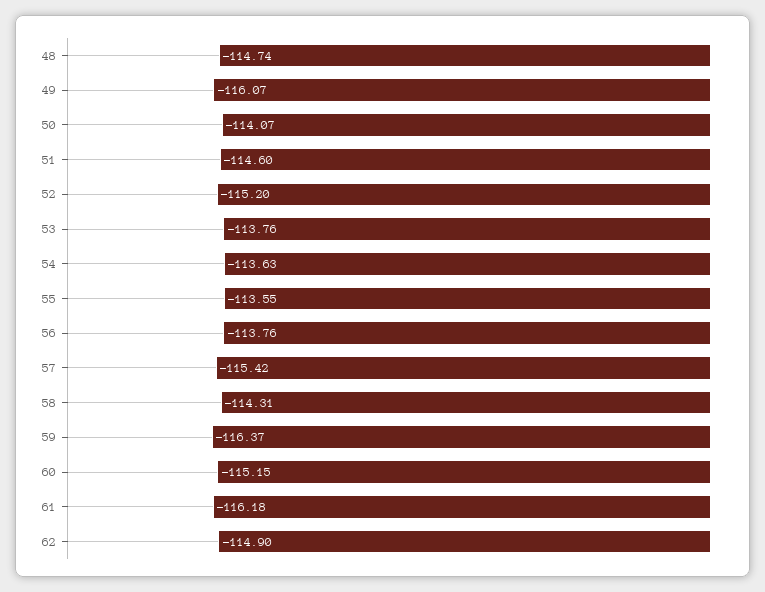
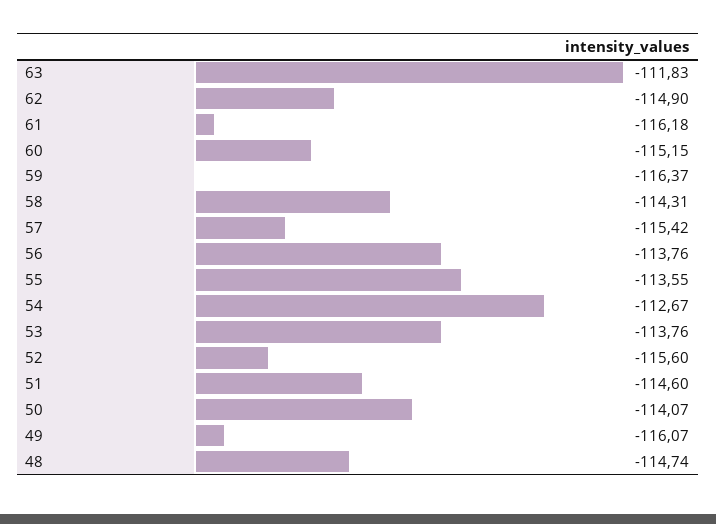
52: -115.2 -> -115.6
54: -113.63 -> -112.67
63: none -> -111.83

